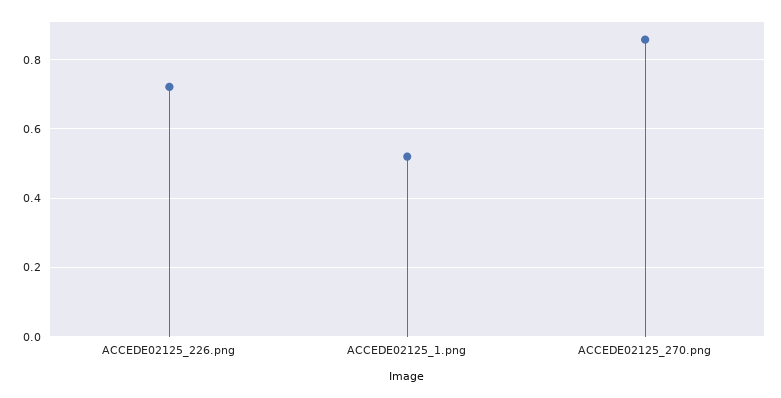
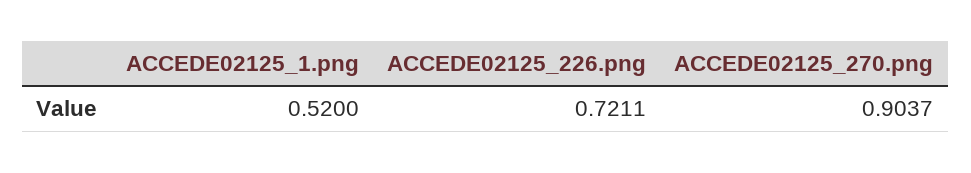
ACCEDE02125_270.png: 0.86 -> 0.9037

